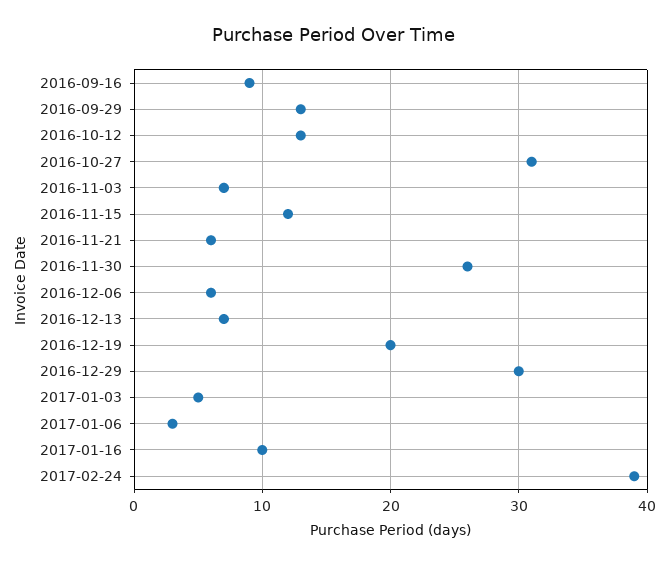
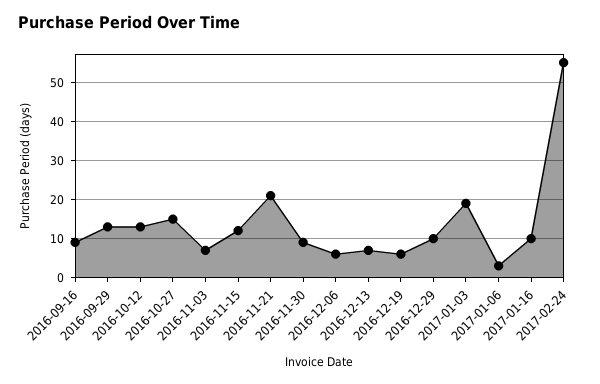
2016-10-27: 31 -> 15
2016-11-21: 6 -> 20
2016-11-30: 26 -> 10
2016-12-19: 20 -> 5
2016-12-29: 30 -> 10
2017-01-03: 5 -> 20
2017-02-24: 39 -> 55

